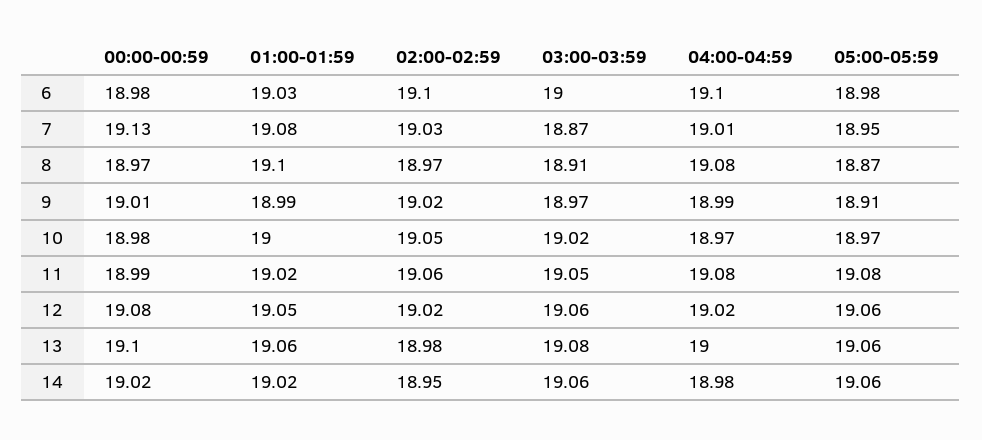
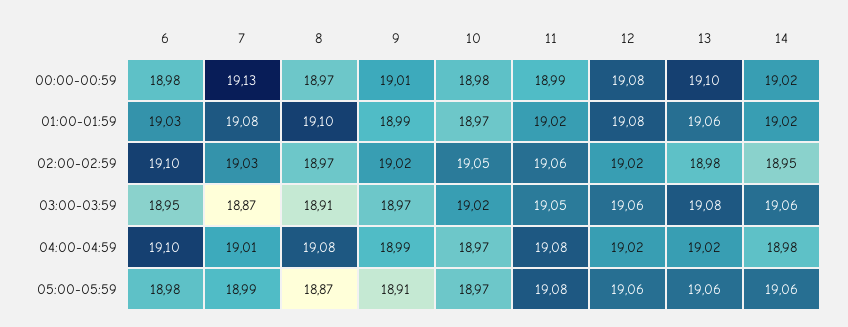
03:00-03:59, 6: 19 -> 18.95
05:00-05:59, 7: 18.95 -> 18.99
01:00-01:59, 10: 19 -> 18.97
01:00-01:59, 12: 19.05 -> 19.08
04:00-04:59, 13: 19 -> 19.02

